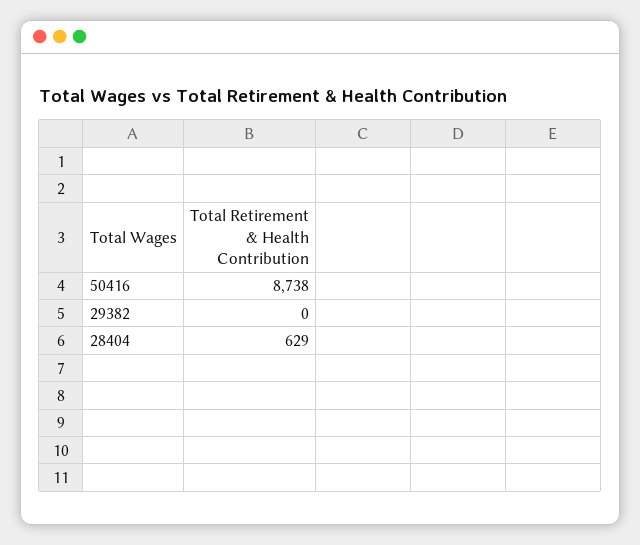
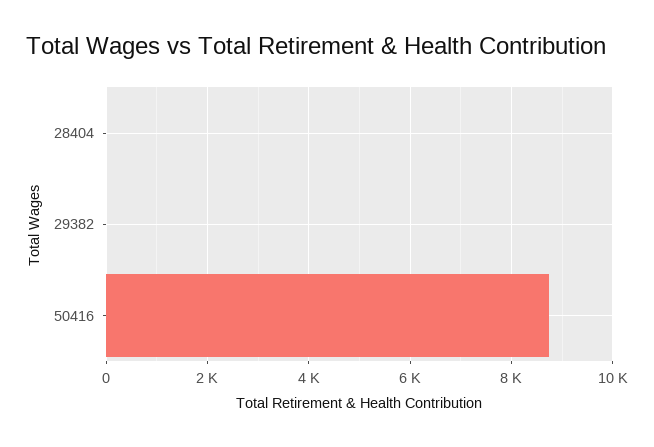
28404: 629 -> 0

